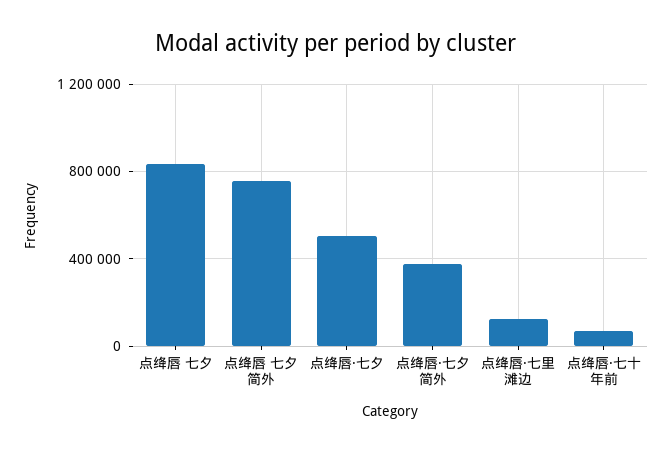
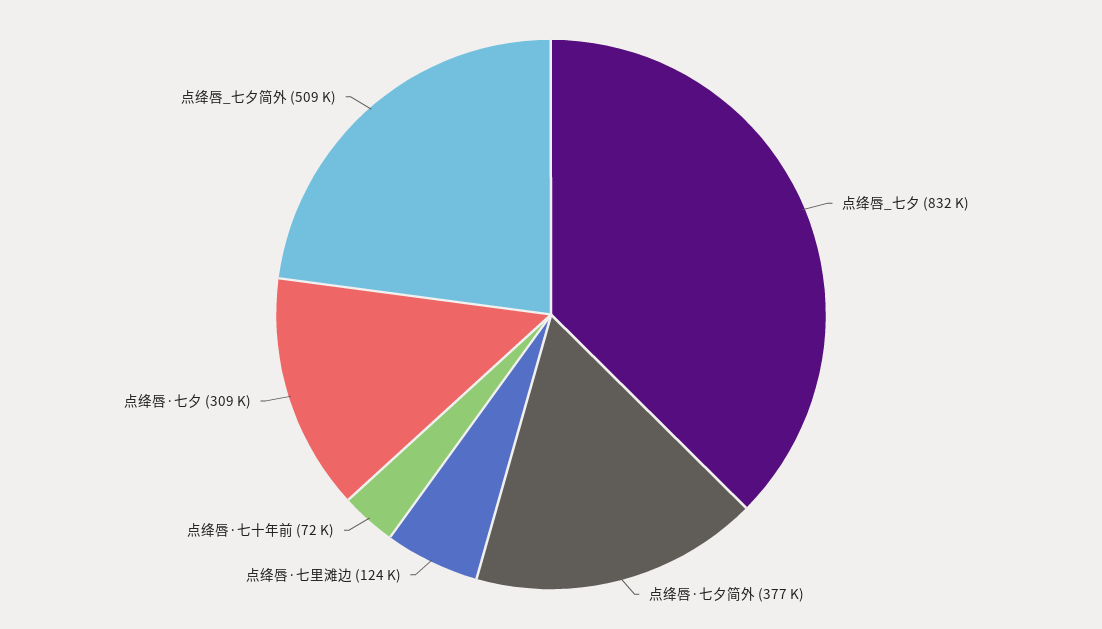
点绛唇 七夕简外: 750000 -> 509000
点绛唇·七夕: 500000 -> 309000

